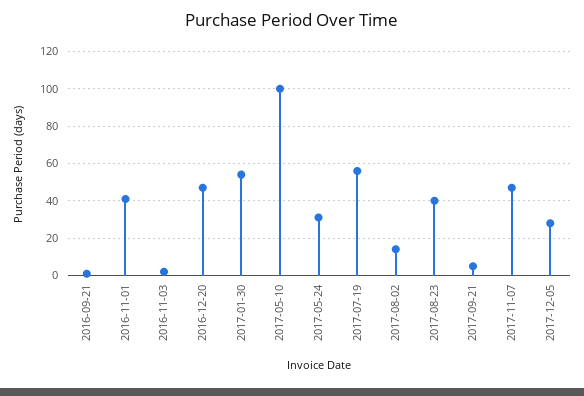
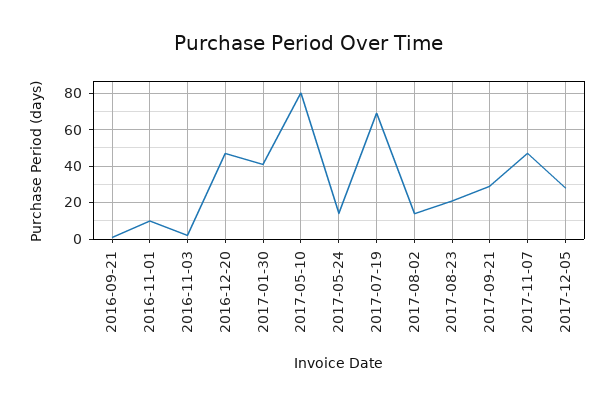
2016-11-01: 40 -> 10
2017-01-30: 55 -> 40
2017-05-10: 100 -> 80
2017-05-24: 30 -> 15
2017-07-19: 55 -> 70
2017-08-23: 40 -> 20
2017-09-21: 5 -> 30

